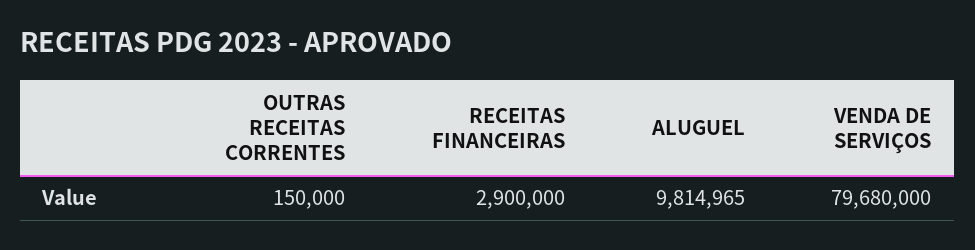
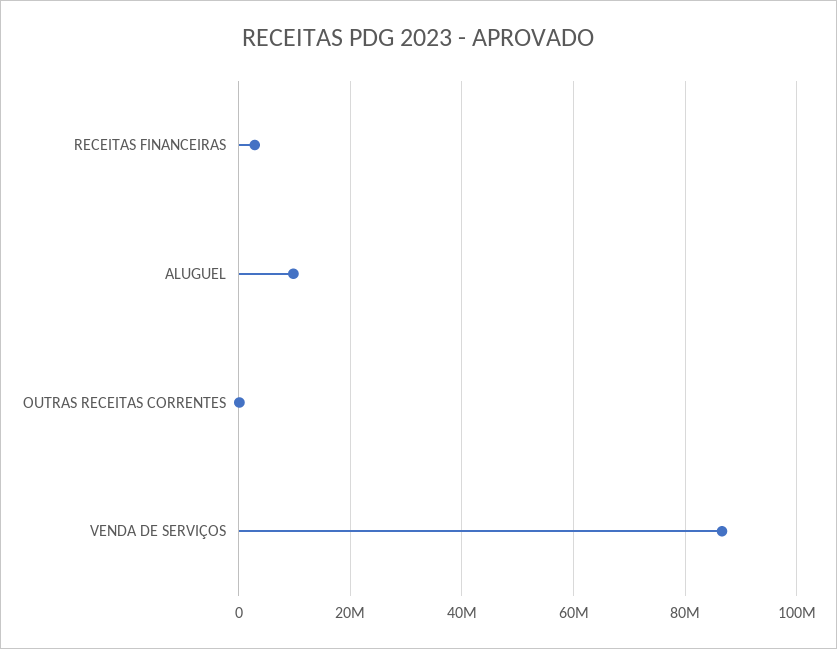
VENDA DE SERVIÇOS: 79680000 -> 86000000

